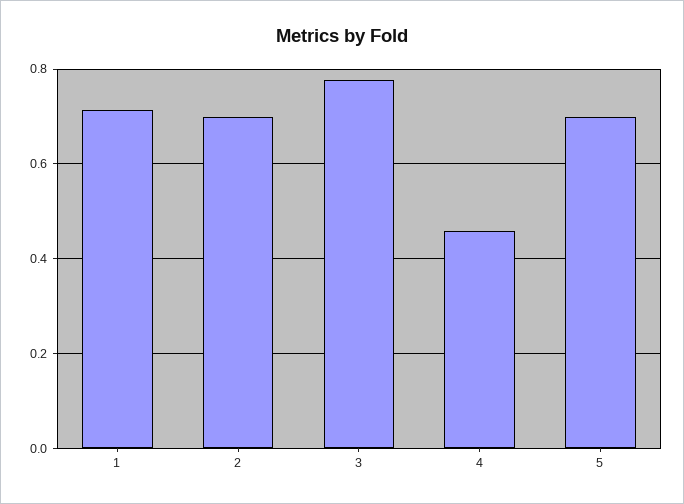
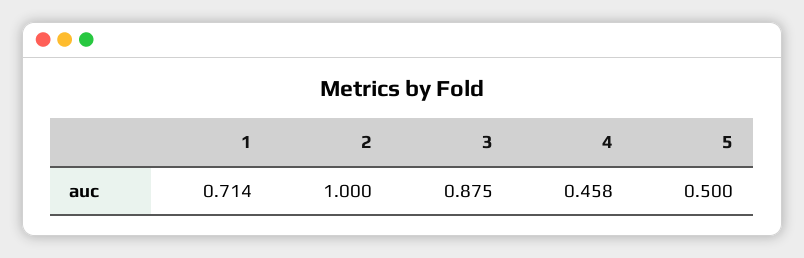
2: 0.7 -> 1
3: 0.78 -> 0.875
5: 0.7 -> 0.5

